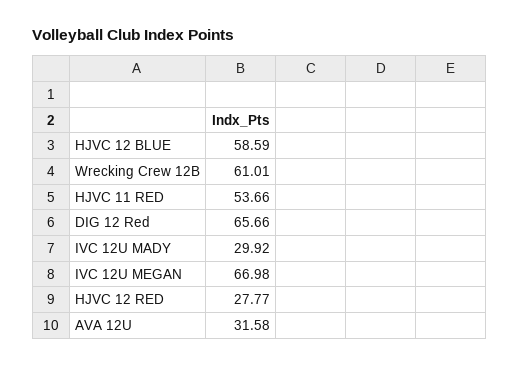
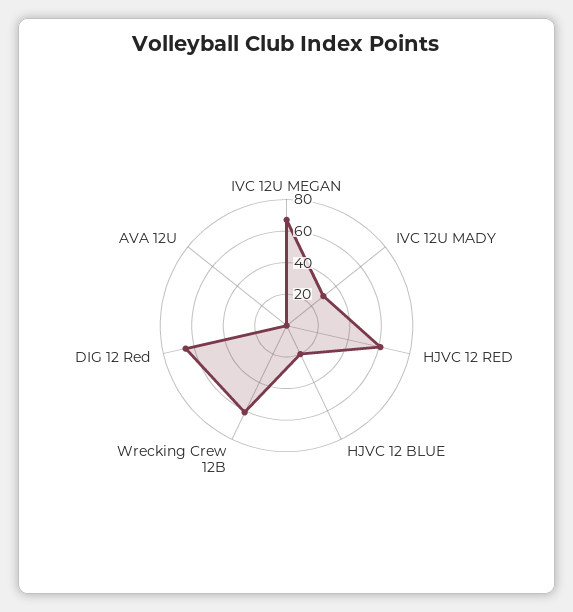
HJVC 12 BLUE: 58.59 -> 20
HJVC 11 RED: 53.66 -> none
HJVC 12 RED: 27.77 -> 60
AVA 12U: 31.58 -> 0

